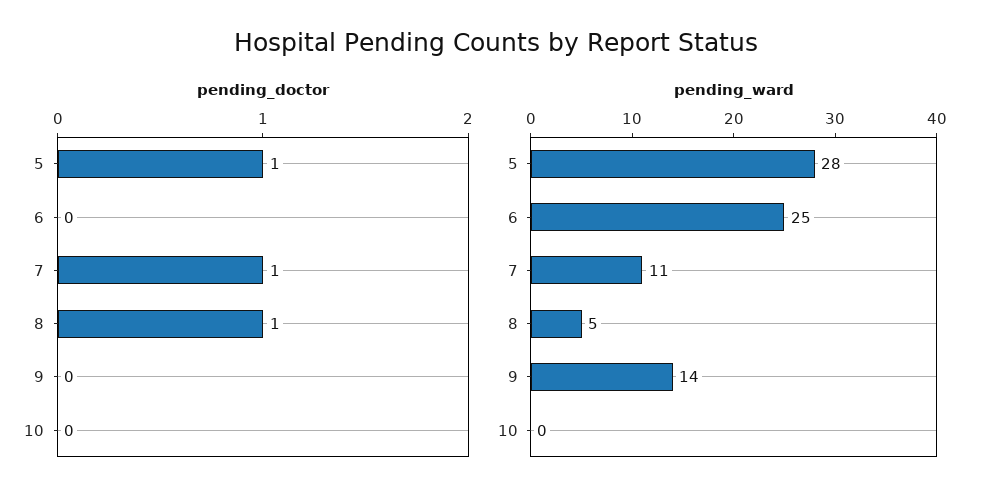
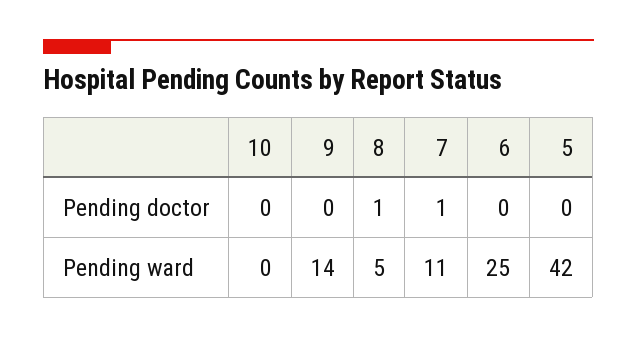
pending_doctor, 5: 1 -> 0
pending_ward, 5: 28 -> 42

